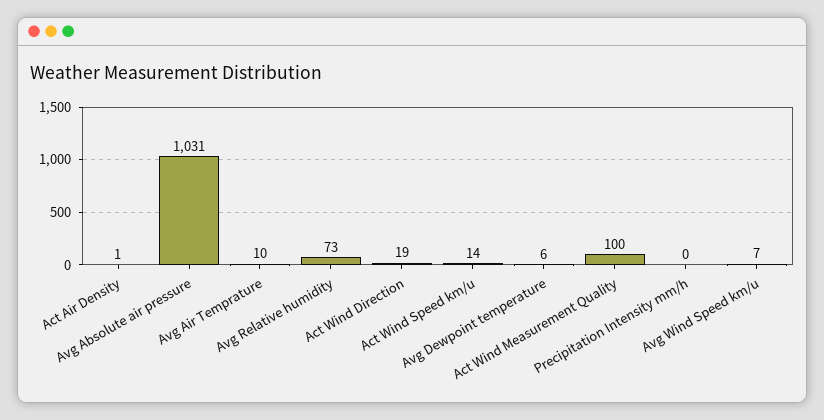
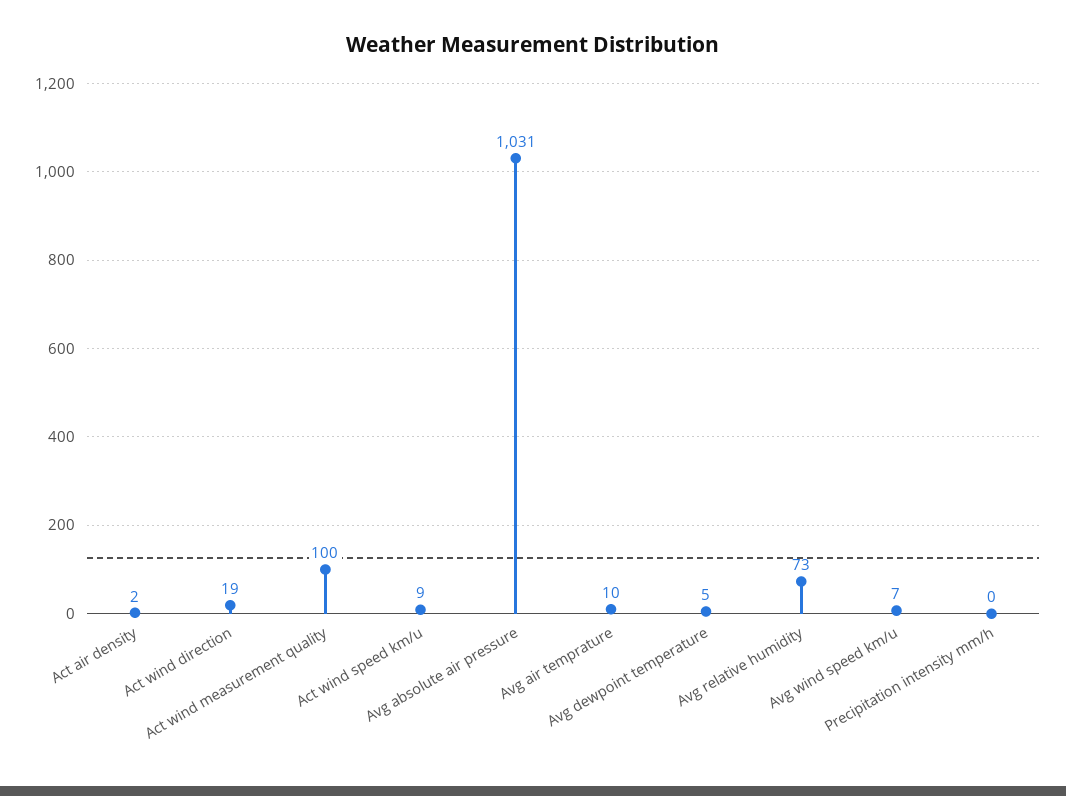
Act Air Density: 1 -> 2
Act Wind Speed km/u: 14 -> 9
Avg Dewpoint temperature: 6 -> 5

